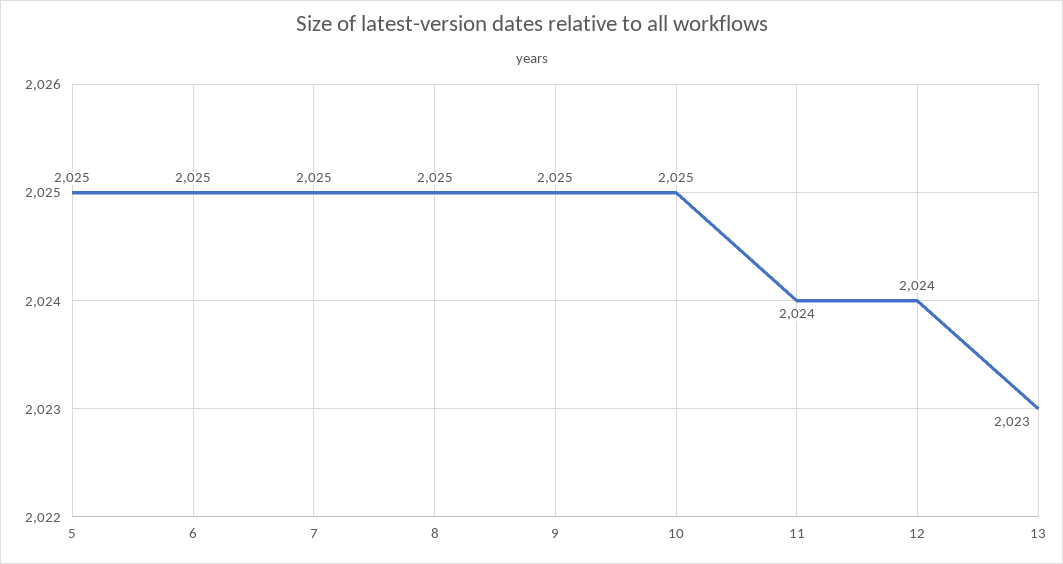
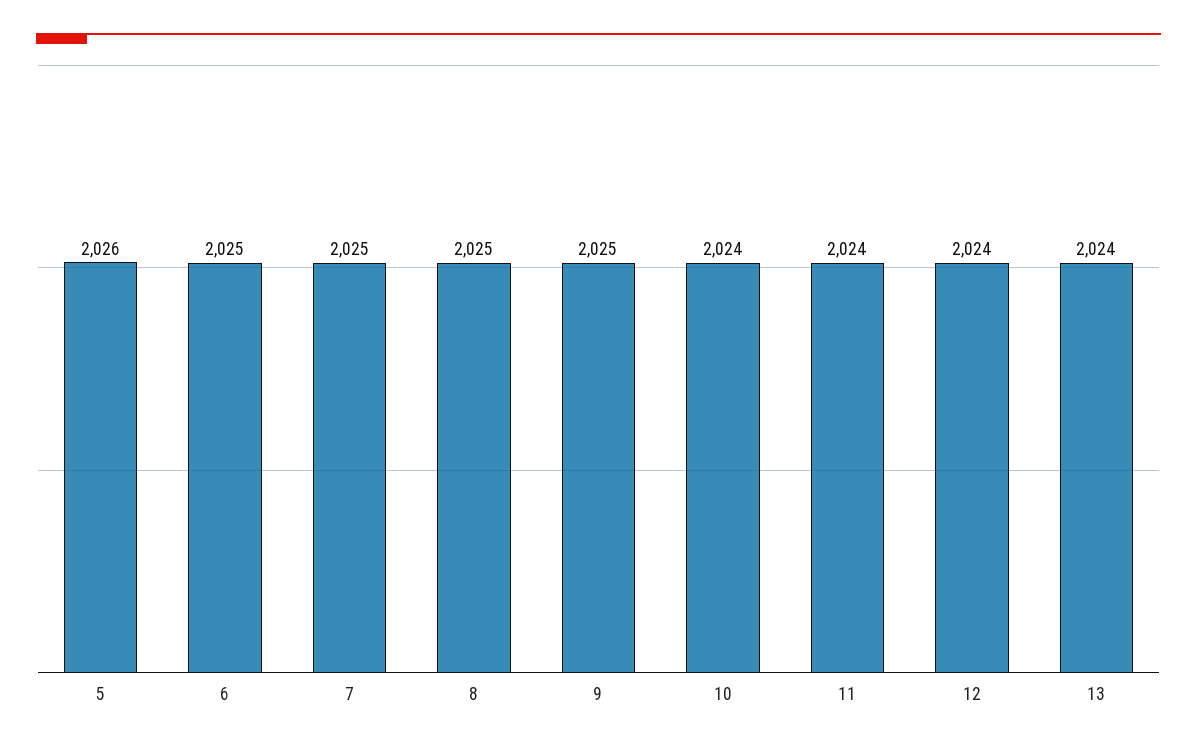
5: 2025 -> 2026
10: 2025 -> 2024
13: 2023 -> 2024

